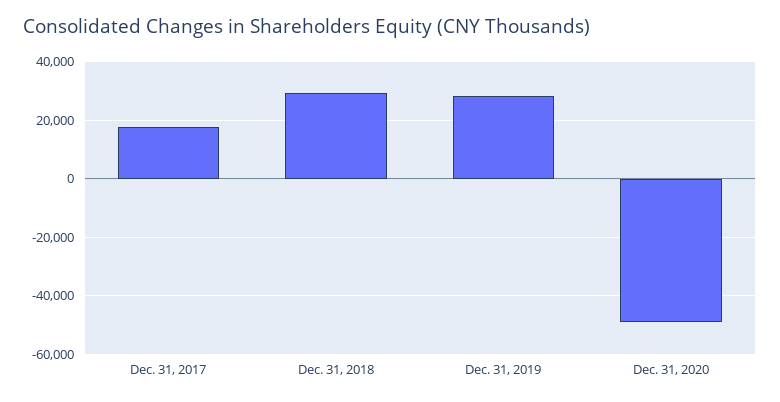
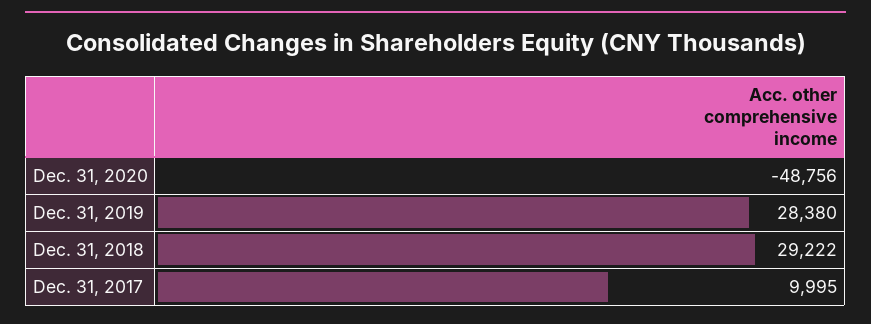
Dec. 31, 2017: 17500 -> 9995

